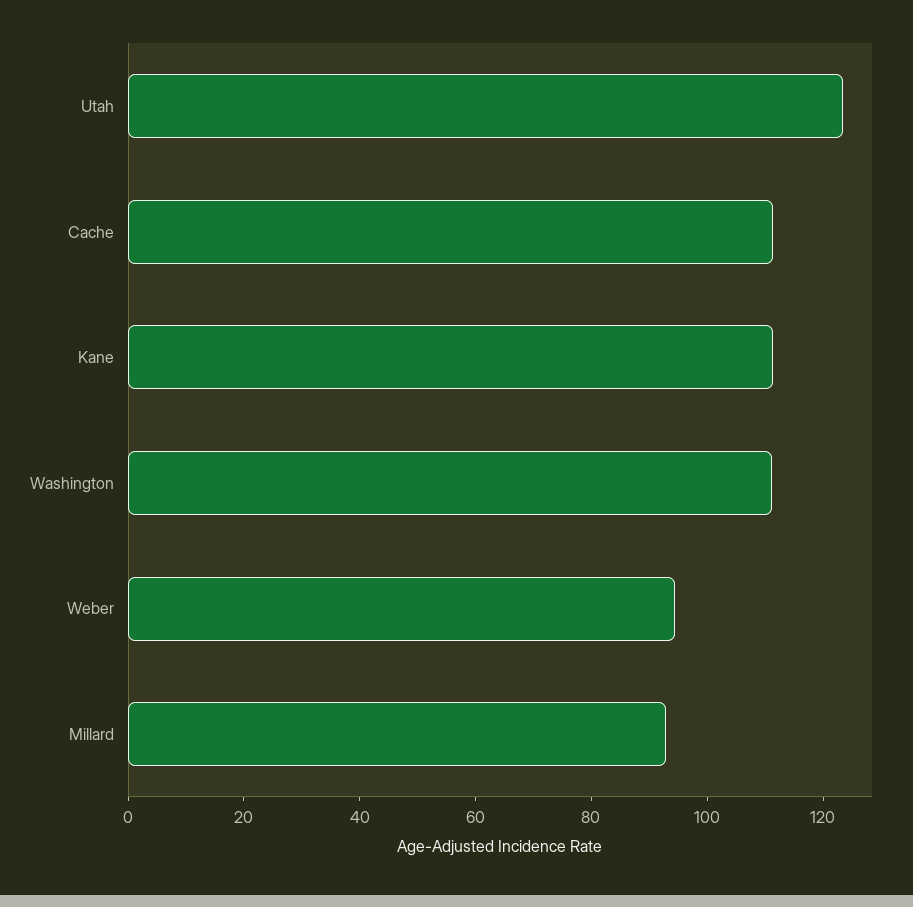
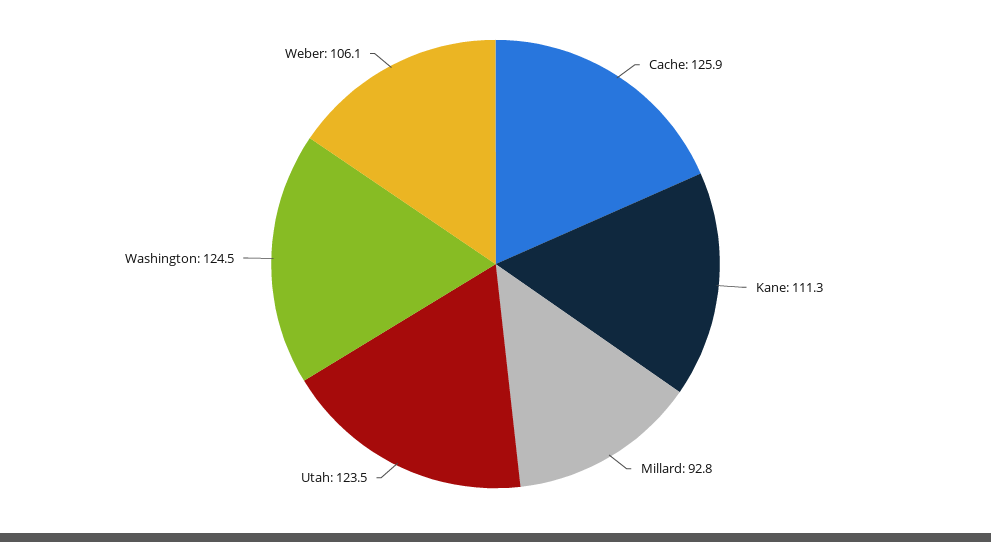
Cache: 110 -> 125.9
Washington: 110 -> 124.5
Weber: 95 -> 106.1

